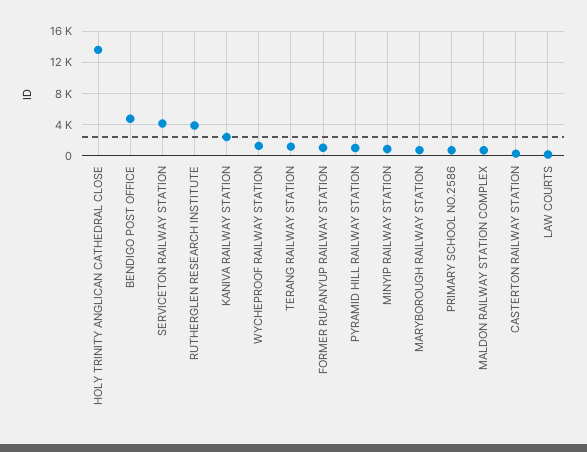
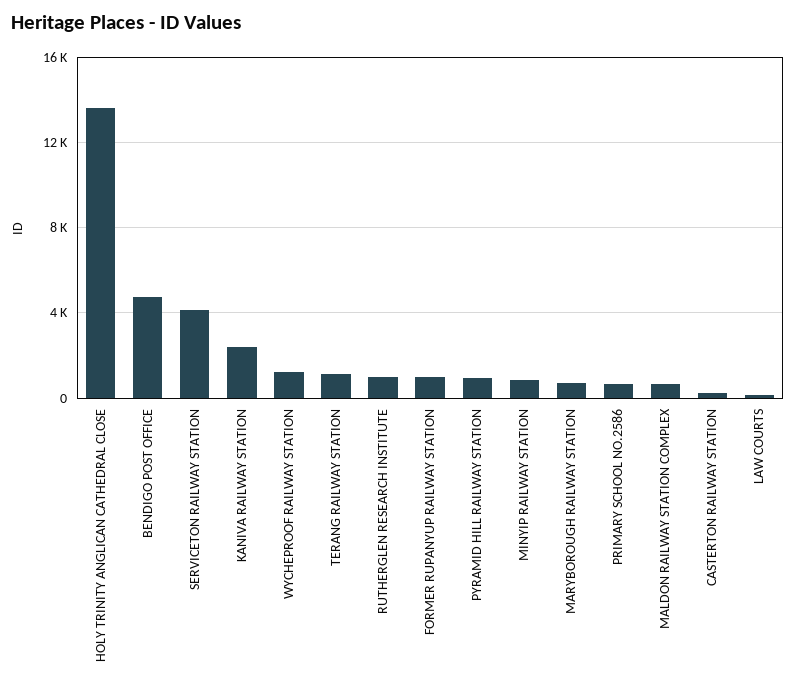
RUTHERGLEN RESEARCH INSTITUTE: 4000 -> 1000

